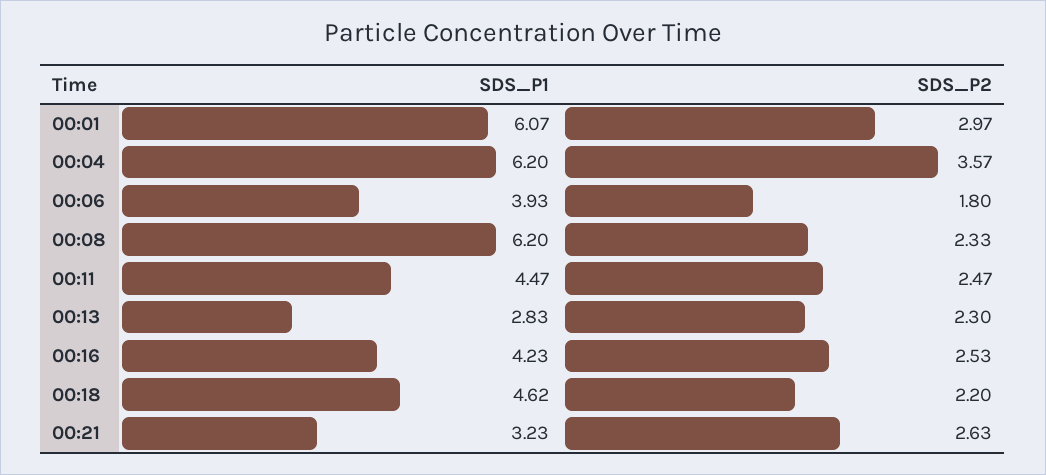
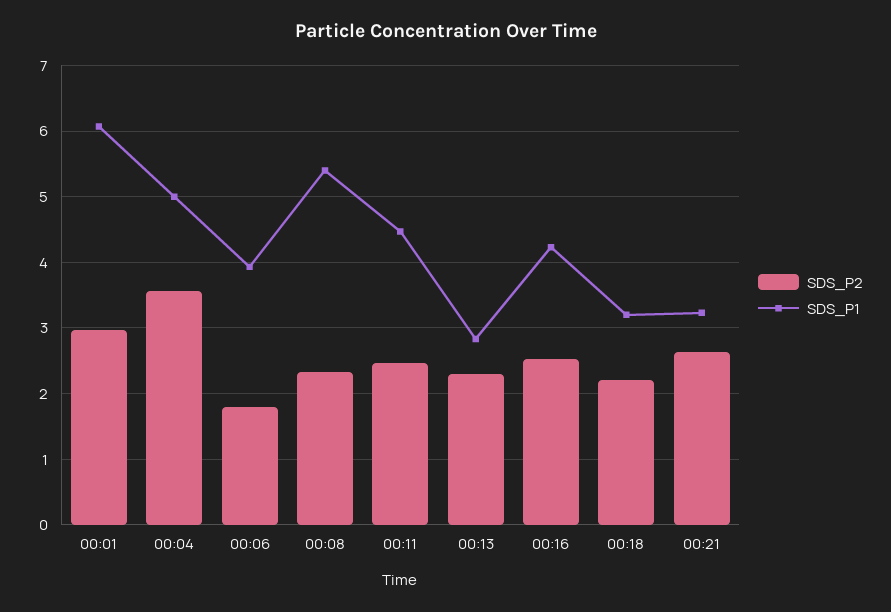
SDS_P1, 00:04: 6.2 -> 5
SDS_P1, 00:08: 6.2 -> 5.4
SDS_P1, 00:18: 4.62 -> 3.2

